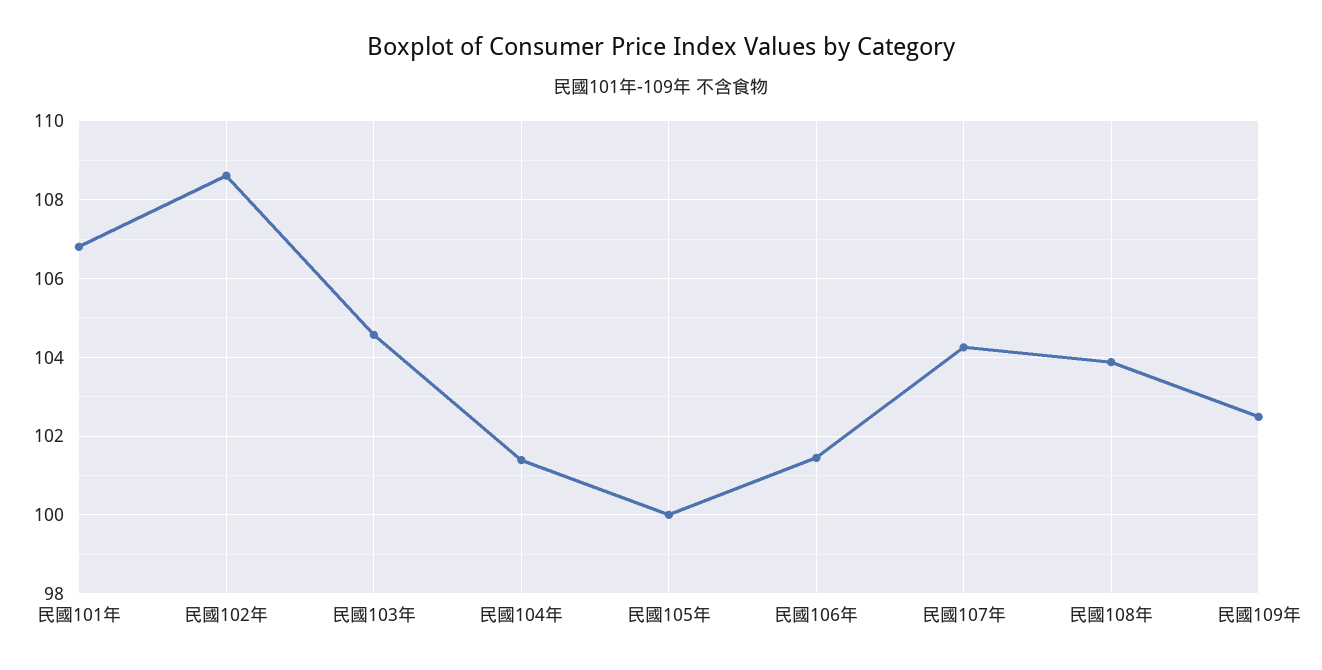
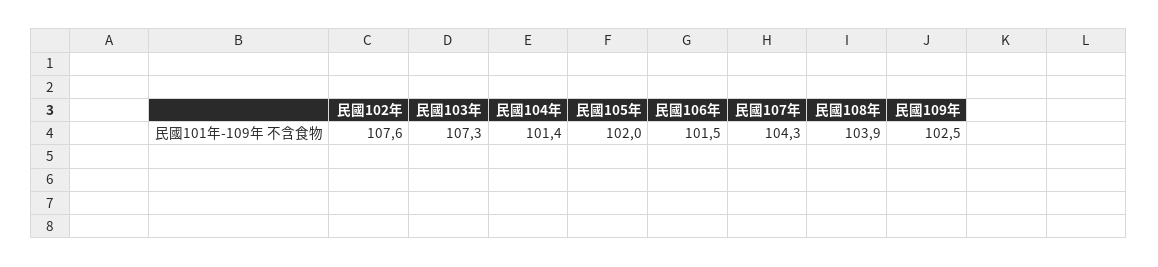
民國101年: 106.8 -> none
民國102年: 108.6 -> 107.6
民國103年: 104.6 -> 107.3
民國105年: 100 -> 102

